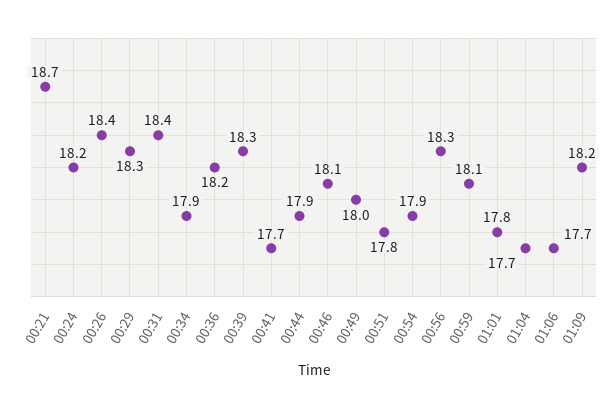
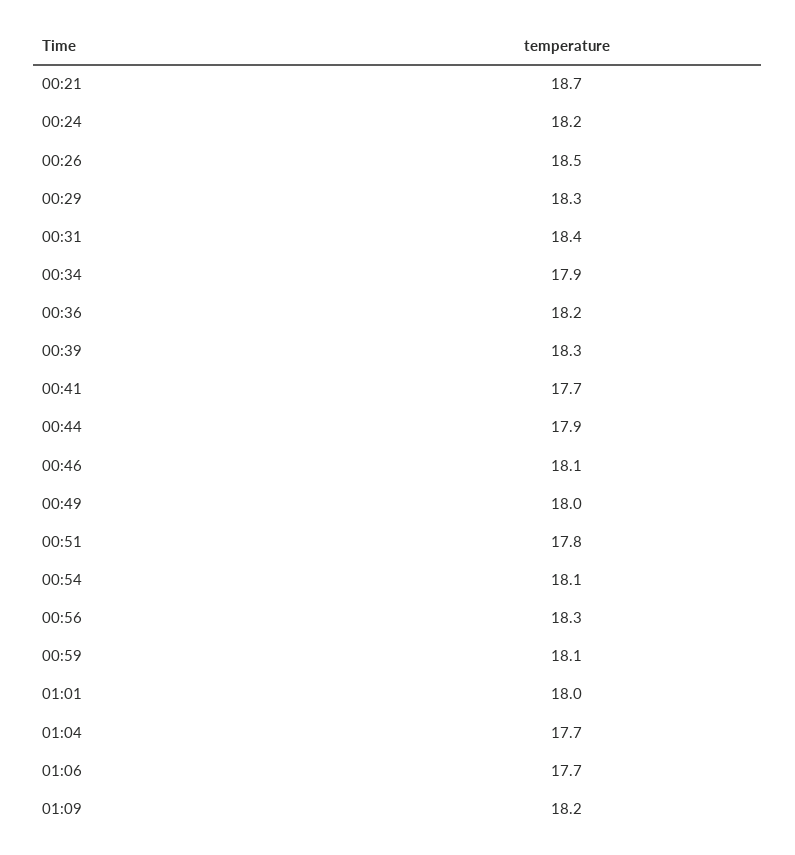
00:26: 18.4 -> 18.5
00:54: 17.9 -> 18.1
01:01: 17.8 -> 18

